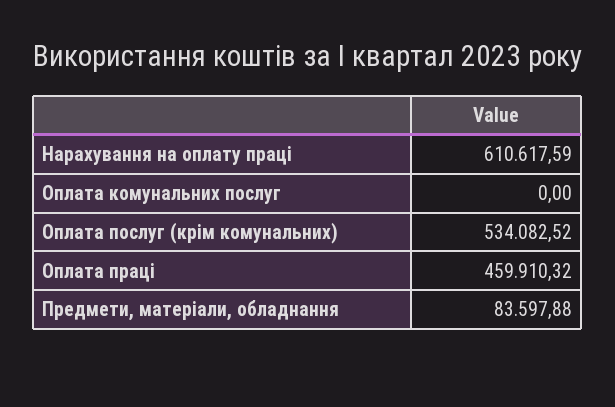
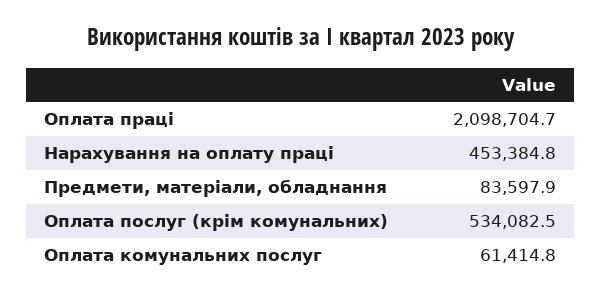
Нарахування на оплату праці: 610617.59 -> 453384.8
Оплата комунальних послуг: 0 -> 61414.8
Оплата праці: 459910.32 -> 2098704.7

